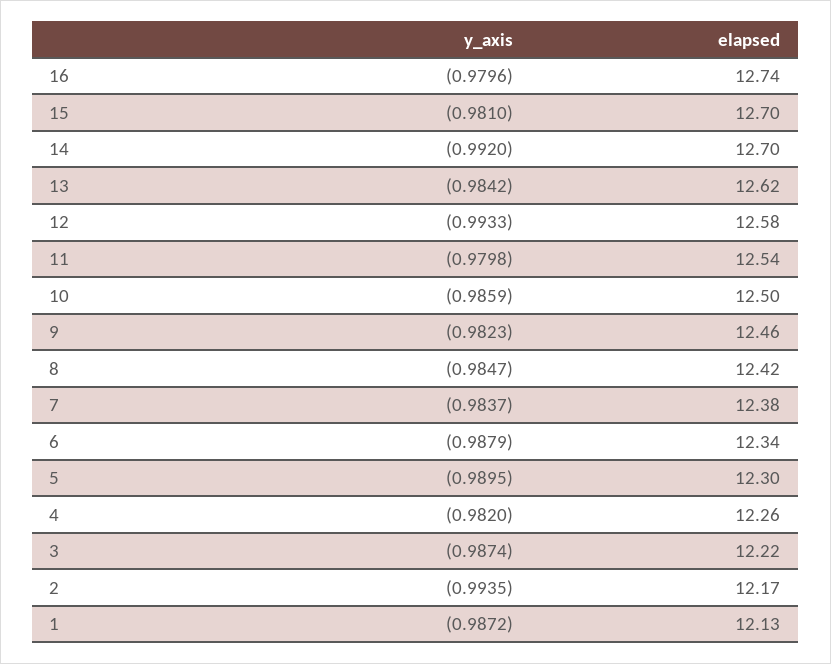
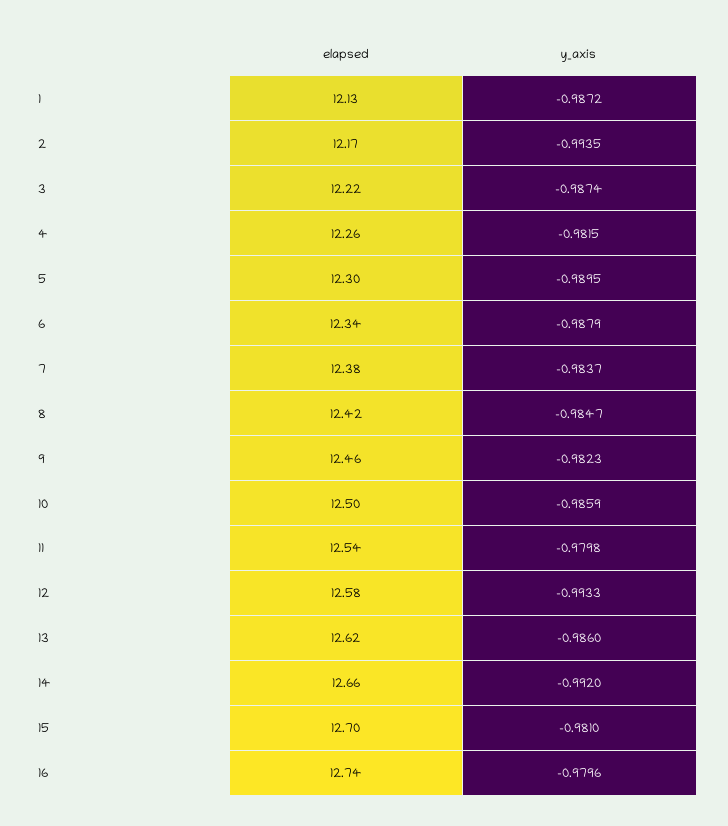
elapsed, 14: 12.7 -> 12.66
y_axis, 13: -0.9842 -> -0.986
y_axis, 4: -0.982 -> -0.9815

